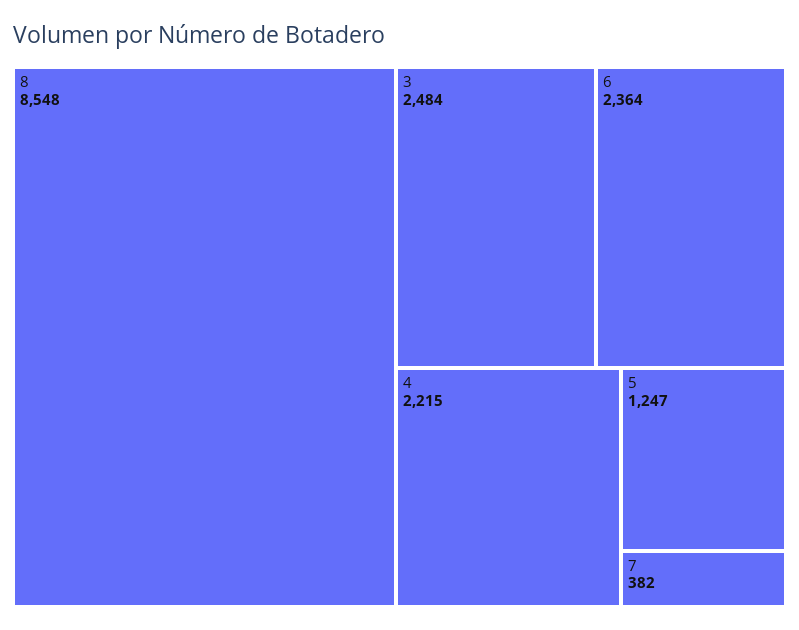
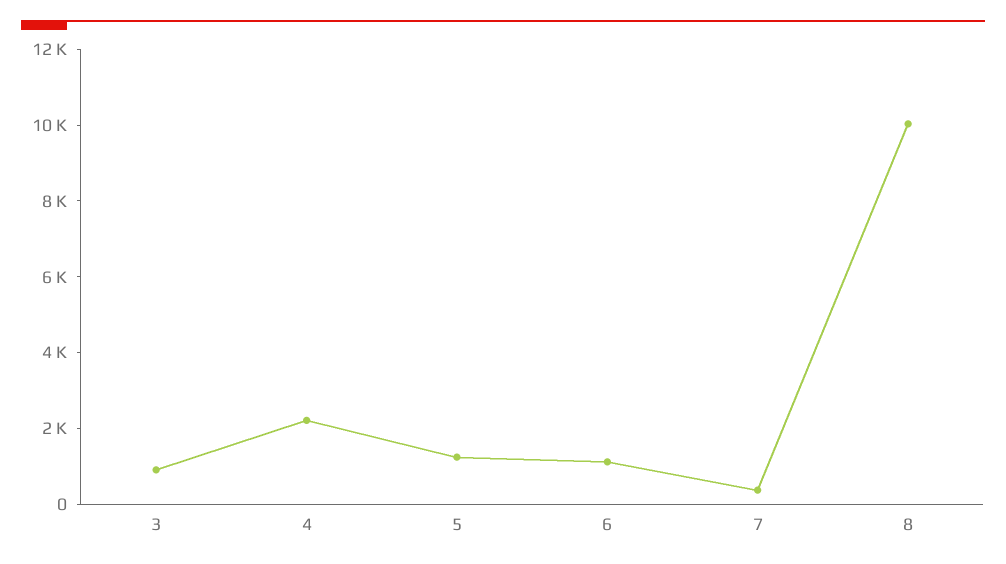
8: 8548 -> 10000
3: 2484 -> 1000
6: 2364 -> 1000

